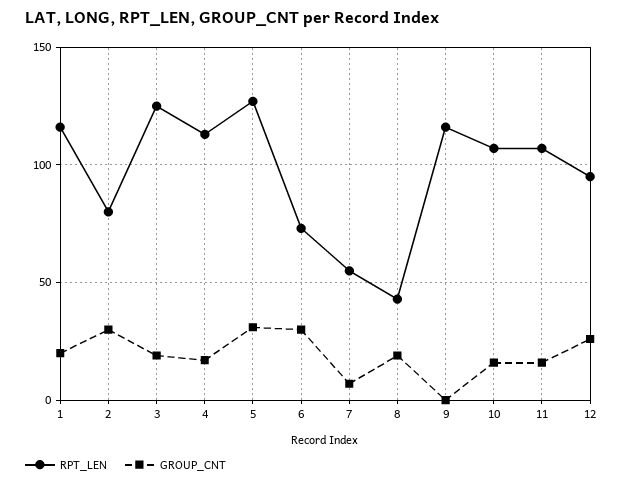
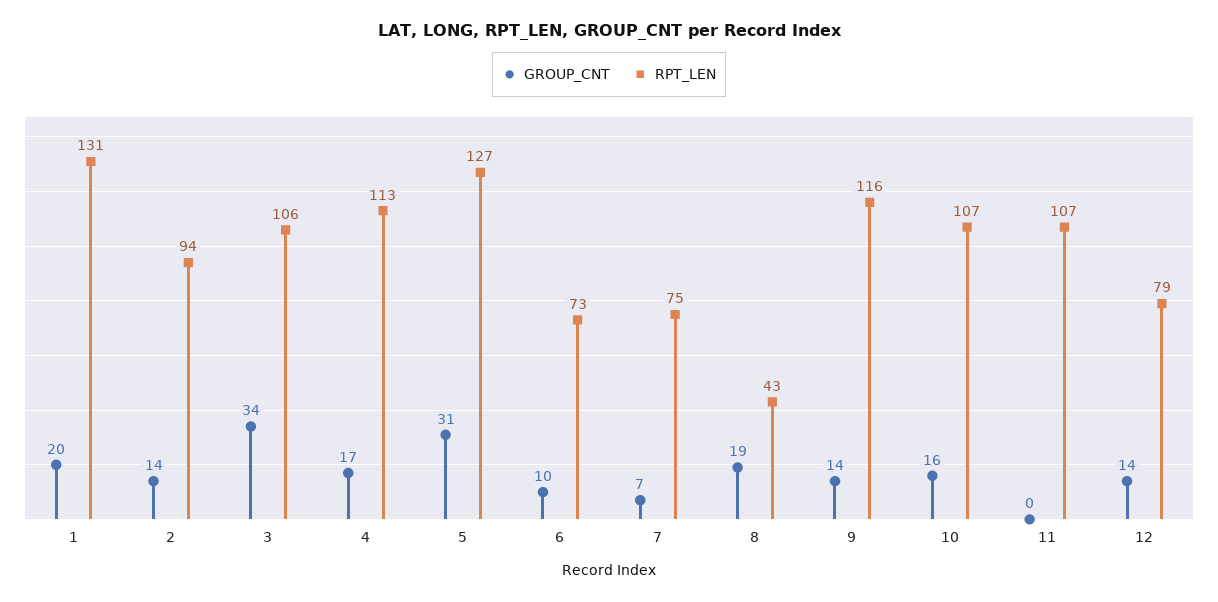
RPT_LEN, 1: 115 -> 131
RPT_LEN, 2: 80 -> 94
GROUP_CNT, 2: 30 -> 14
RPT_LEN, 3: 125 -> 106
GROUP_CNT, 3: 20 -> 34
GROUP_CNT, 6: 30 -> 10
RPT_LEN, 7: 55 -> 75
GROUP_CNT, 9: 0 -> 14
GROUP_CNT, 11: 15 -> 0
RPT_LEN, 12: 95 -> 79
GROUP_CNT, 12: 25 -> 14

